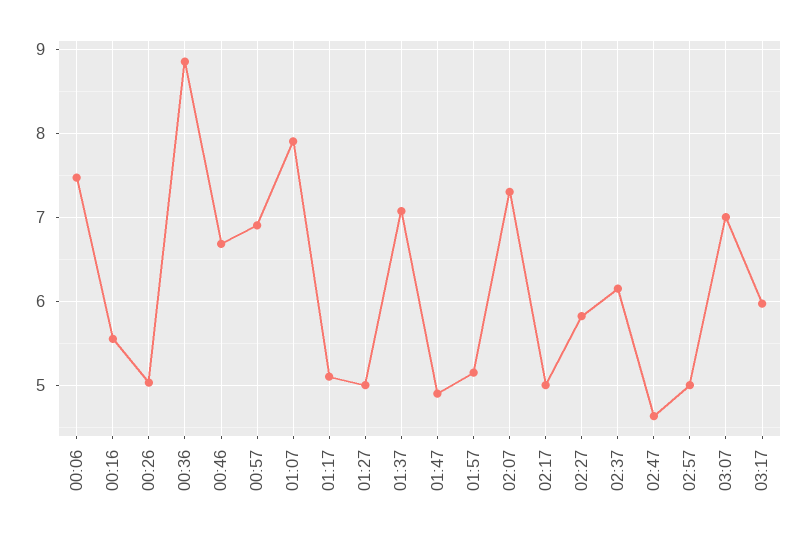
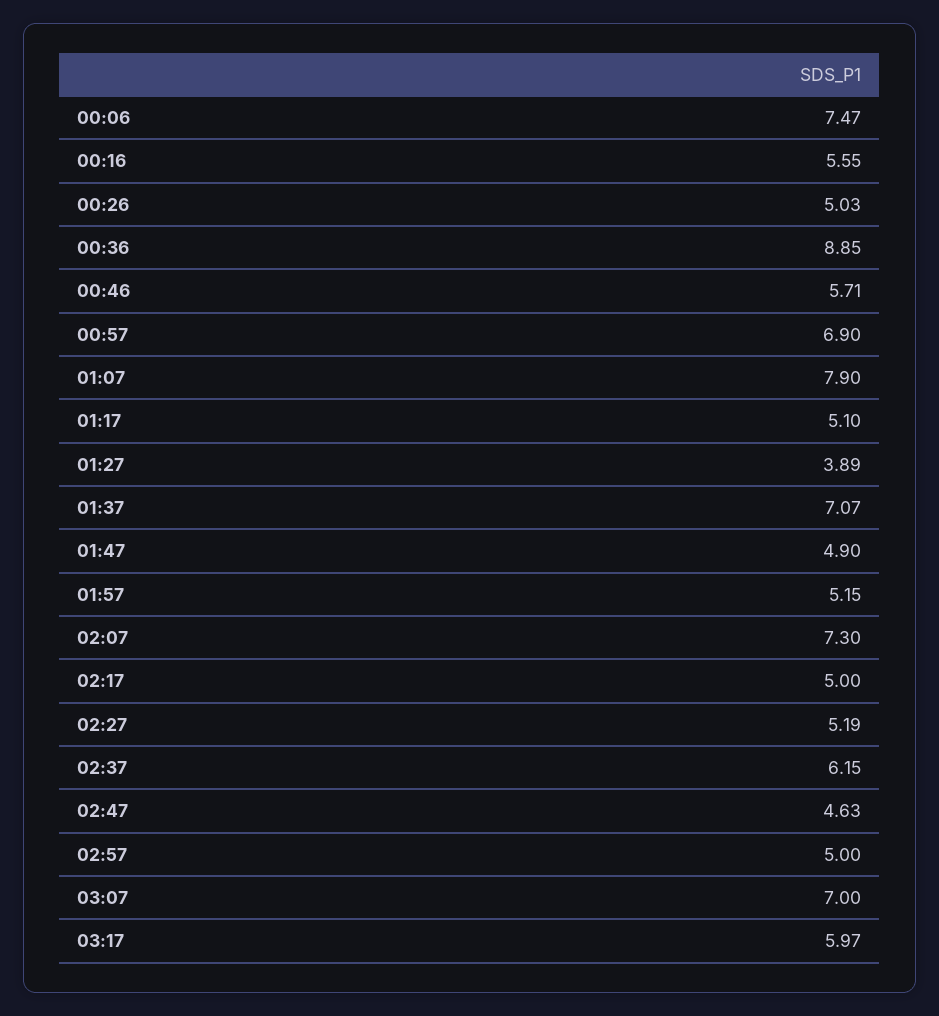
00:46: 6.7 -> 5.71
01:27: 5 -> 3.89
02:27: 5.8 -> 5.19

